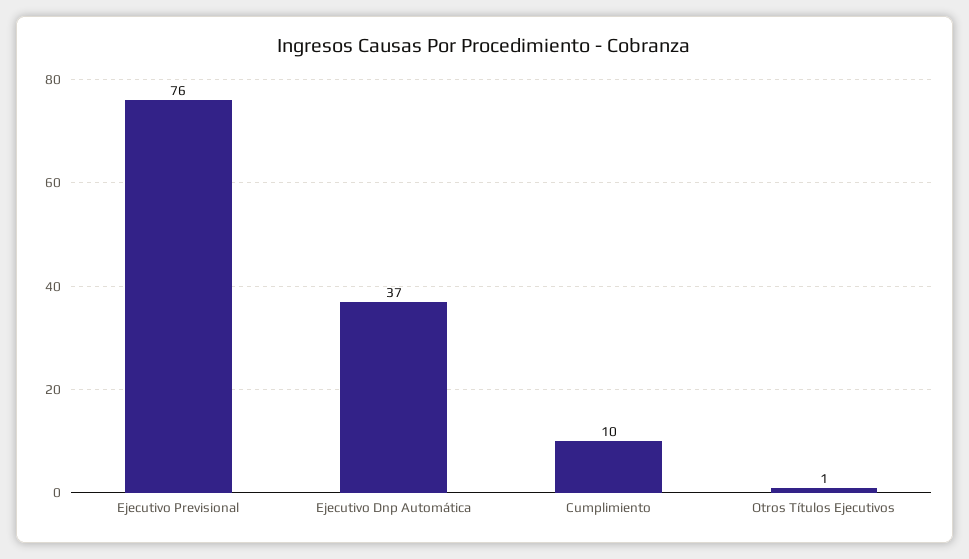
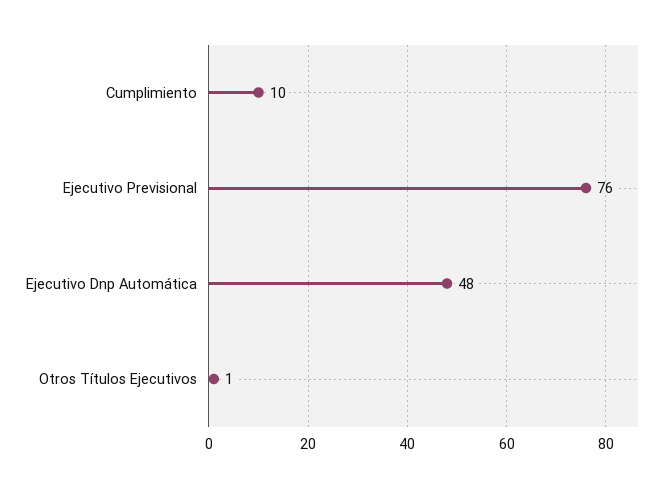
Ejecutivo Dnp Automática: 37 -> 48

